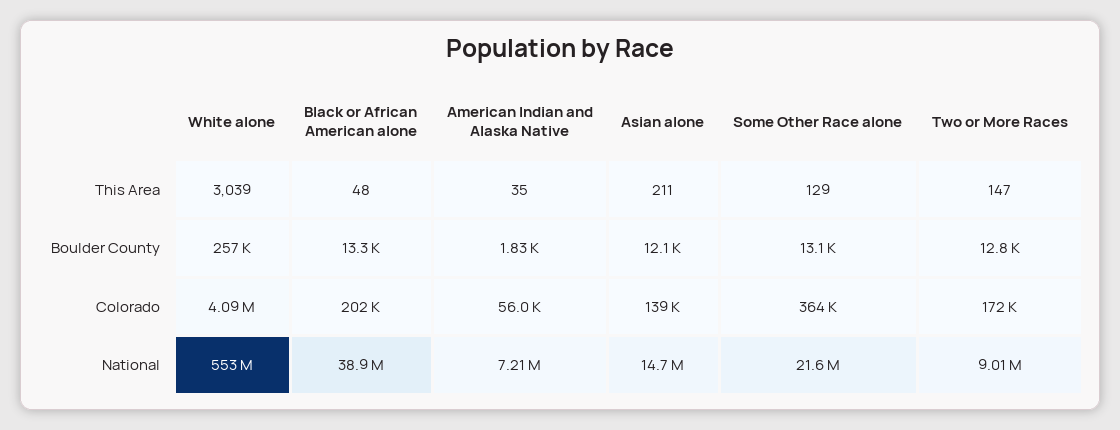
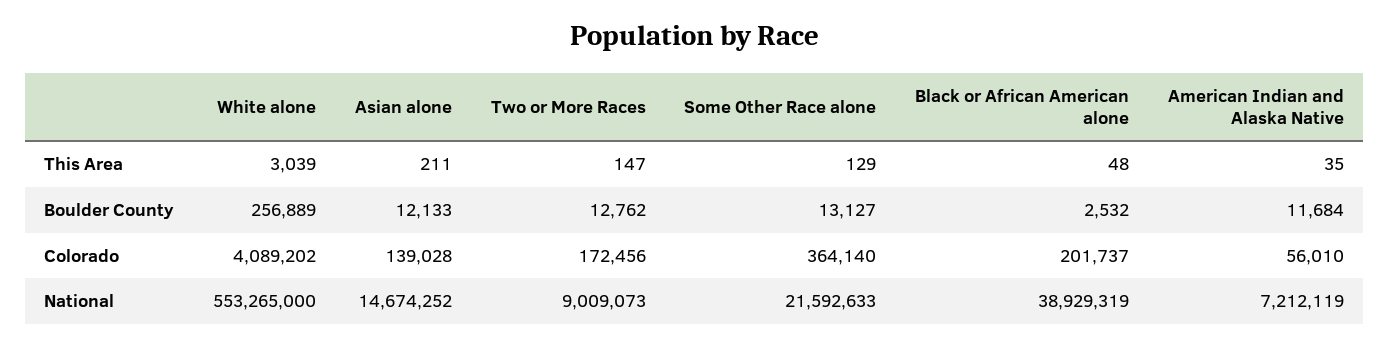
Black or African American alone, Boulder County: 13300 -> 2532
American Indian and Alaska Native, Boulder County: 1830 -> 11684

